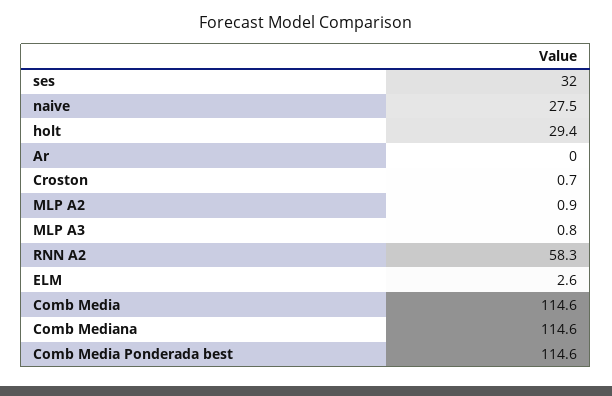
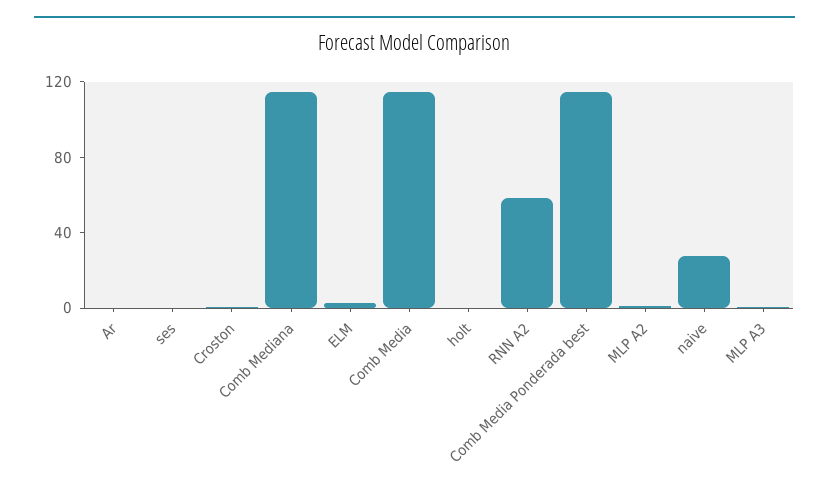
ses: 32 -> 0
holt: 29.4 -> 0

